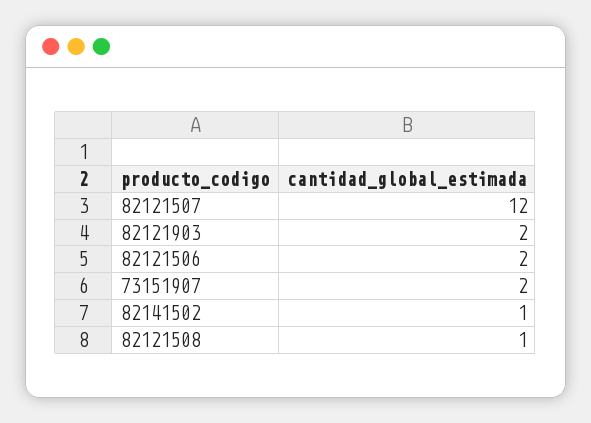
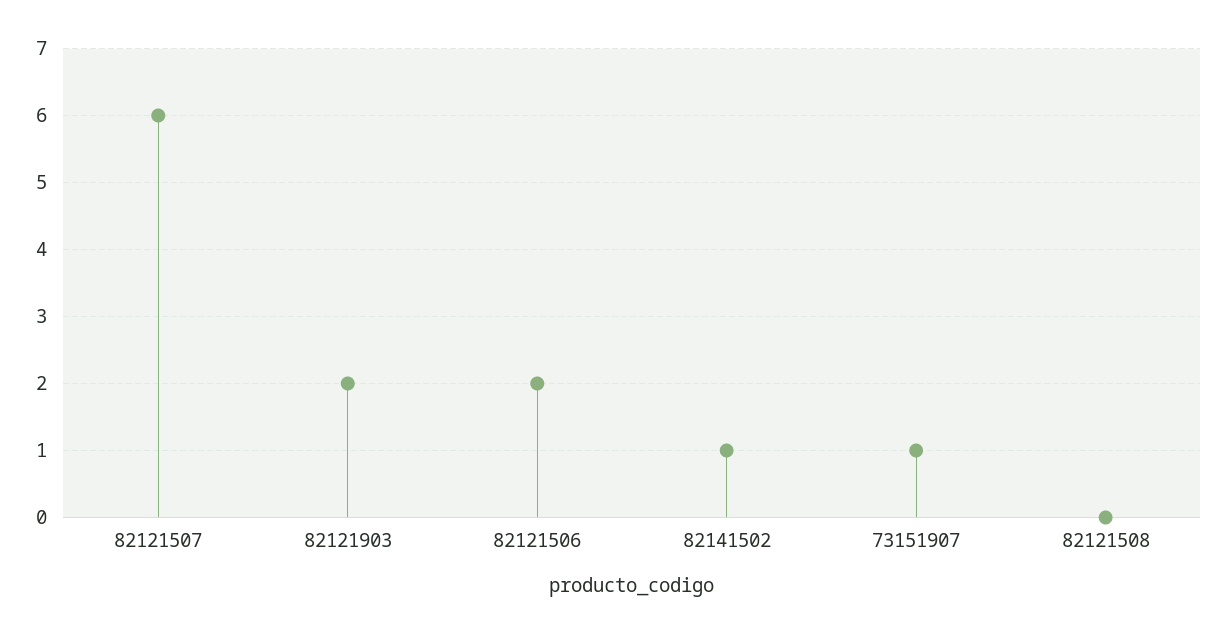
82121507: 12 -> 6
73151907: 2 -> 1
82121508: 1 -> 0

